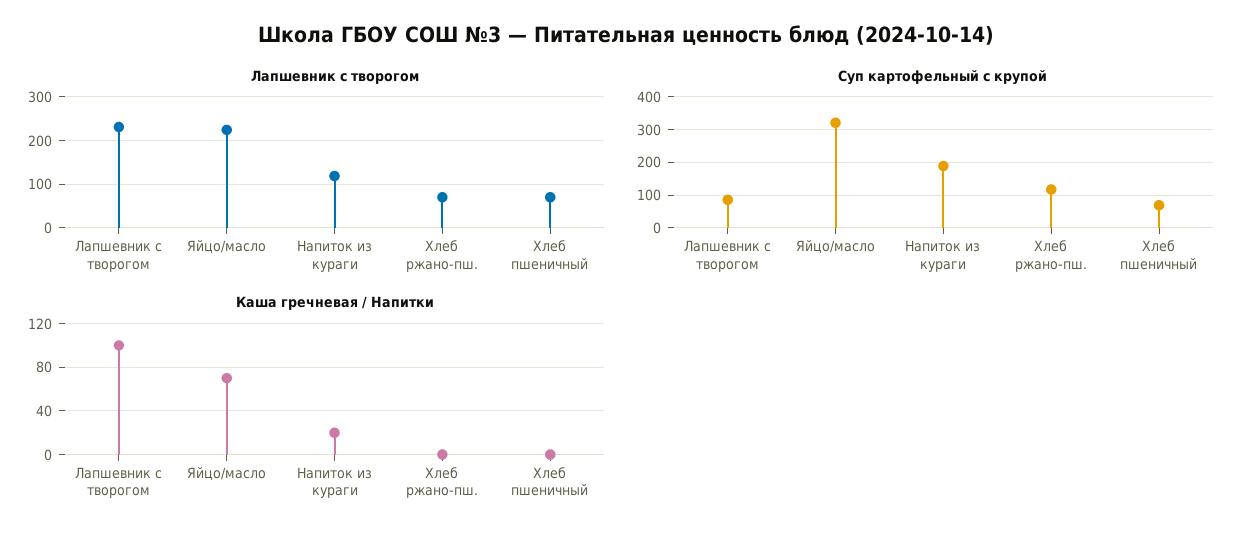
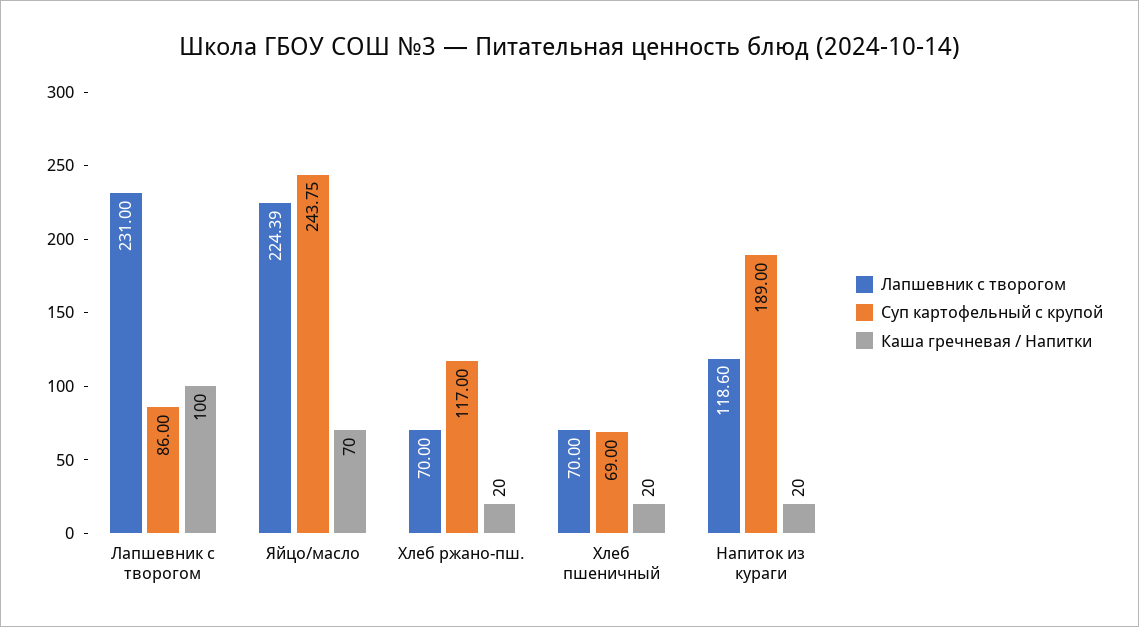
Суп картофельный с крупой, Яйцо/масло: 320 -> 243.75
Каша гречневая / Напитки, Хлеб ржано-пш.: 0 -> 20
Каша гречневая / Напитки, Хлеб пшеничный: 0 -> 20

